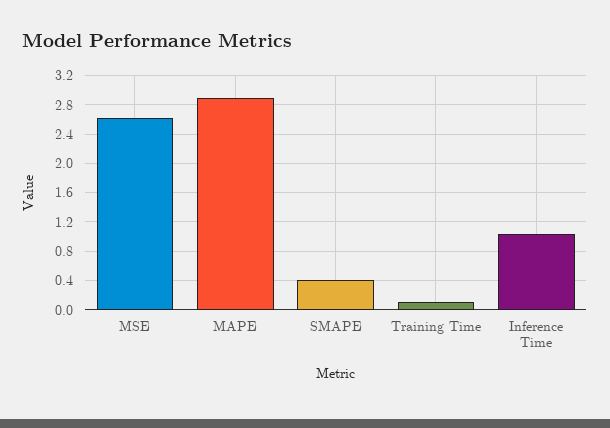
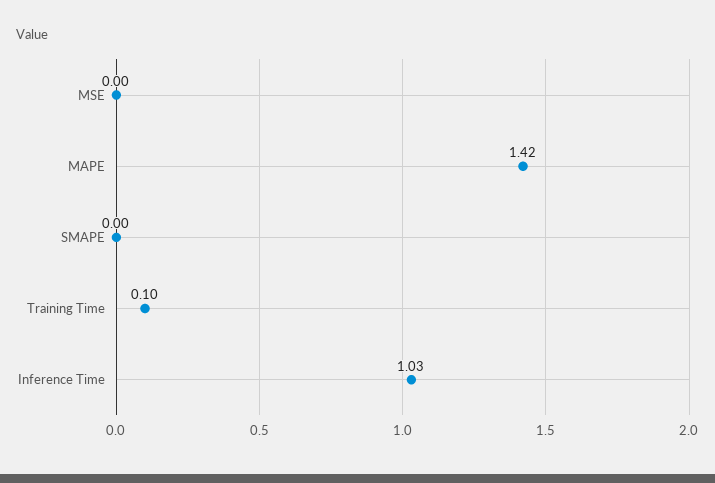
MSE: 2.6 -> 0
MAPE: 2.9 -> 1.42
SMAPE: 0.4 -> 0

